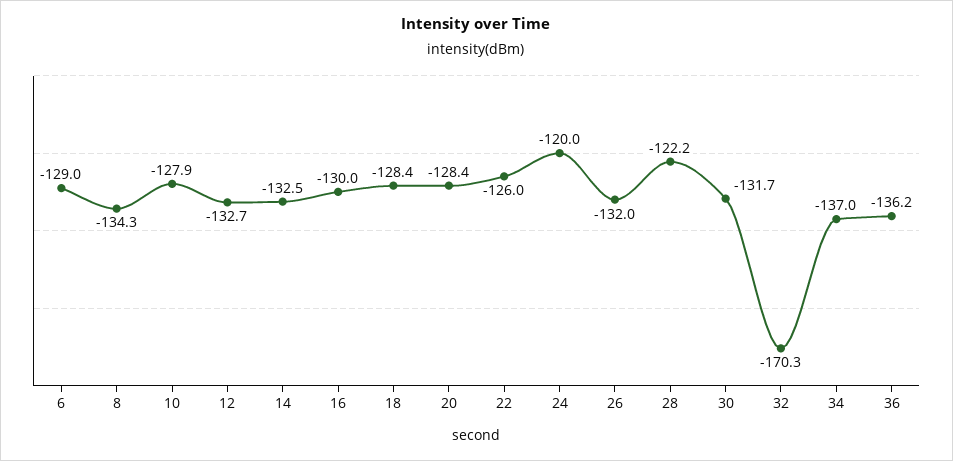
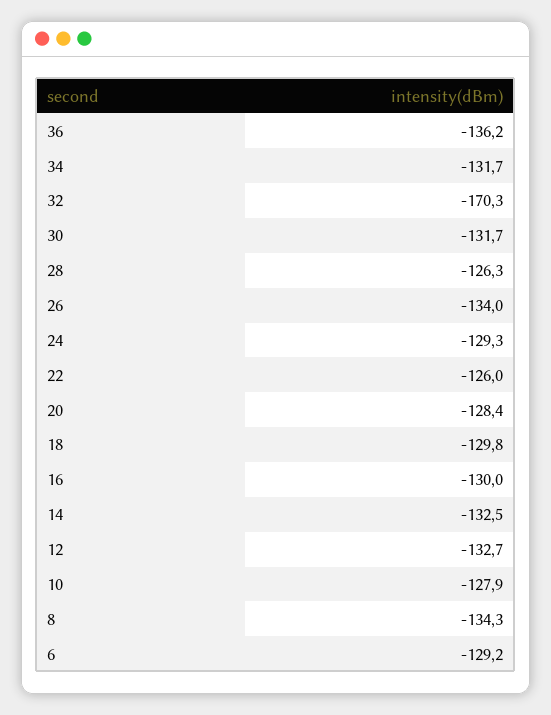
6: -129 -> -129.2
18: -128.4 -> -129.8
24: -120 -> -129.3
26: -132 -> -134
28: -122.2 -> -126.3
34: -137 -> -131.7

